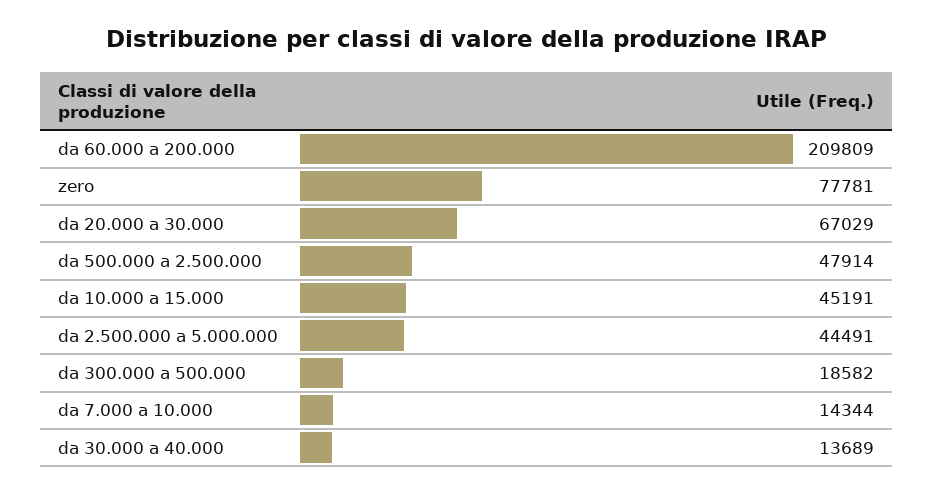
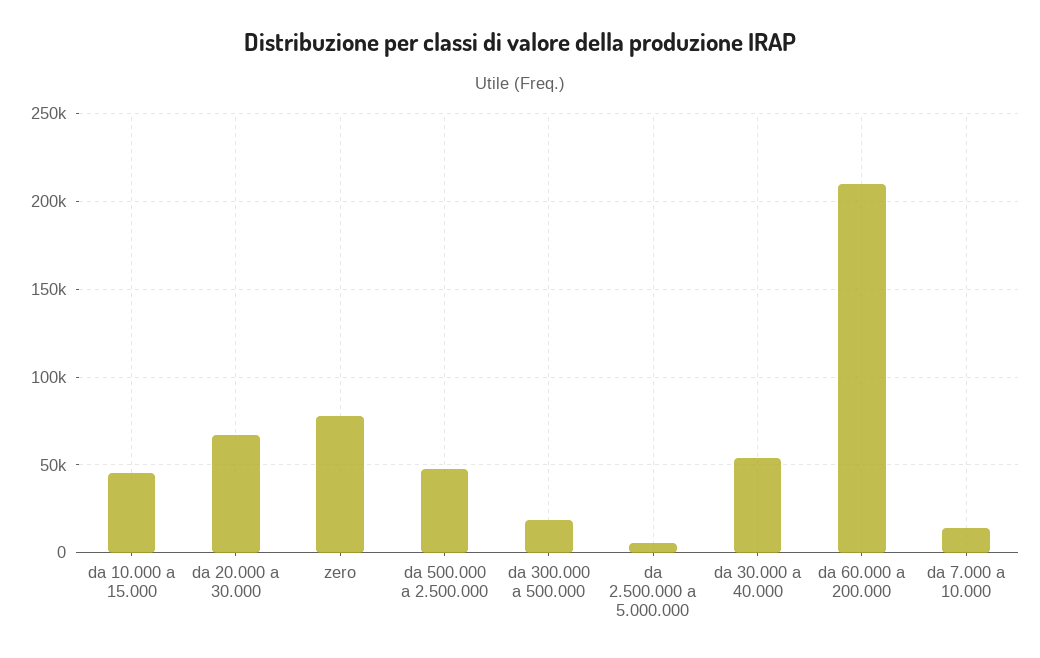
da 2.500.000 a 5.000.000: 44491 -> 5000
da 30.000 a 40.000: 13689 -> 55000

